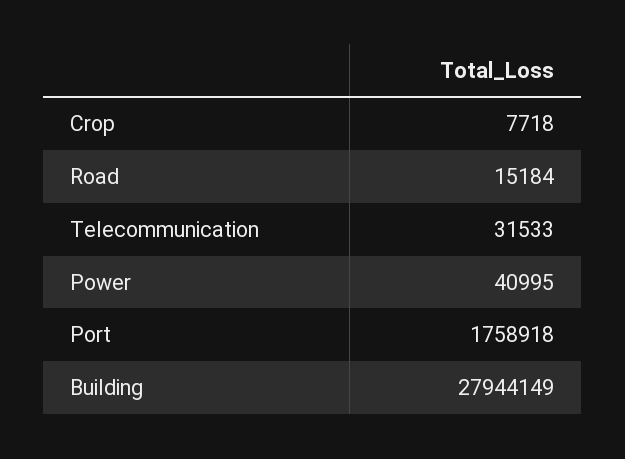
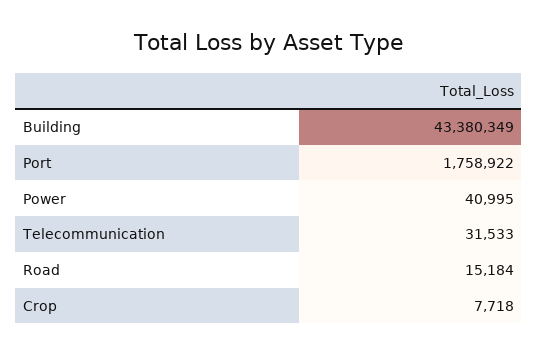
Port: 1758918 -> 1758922
Building: 27944149 -> 43380349

